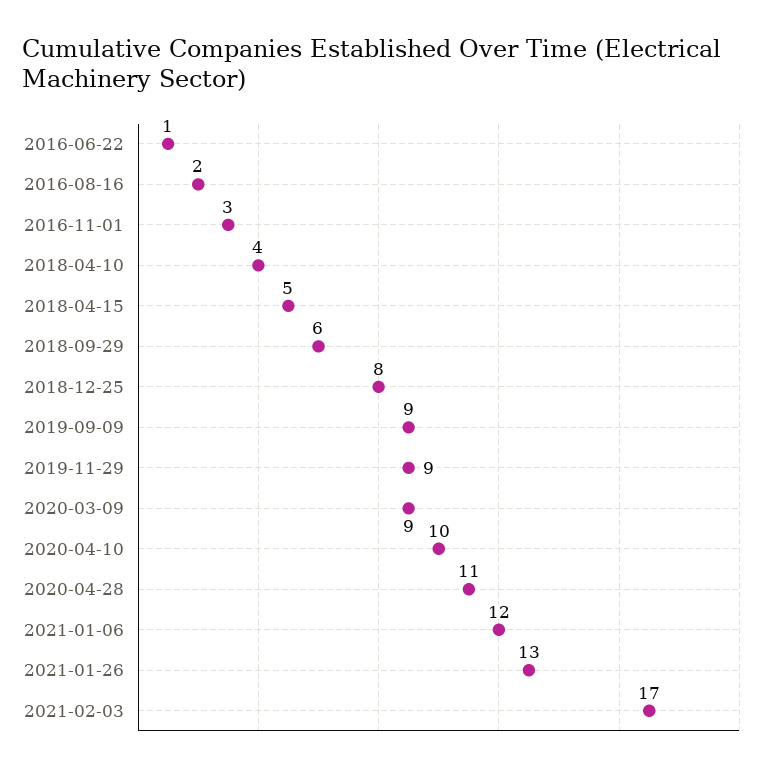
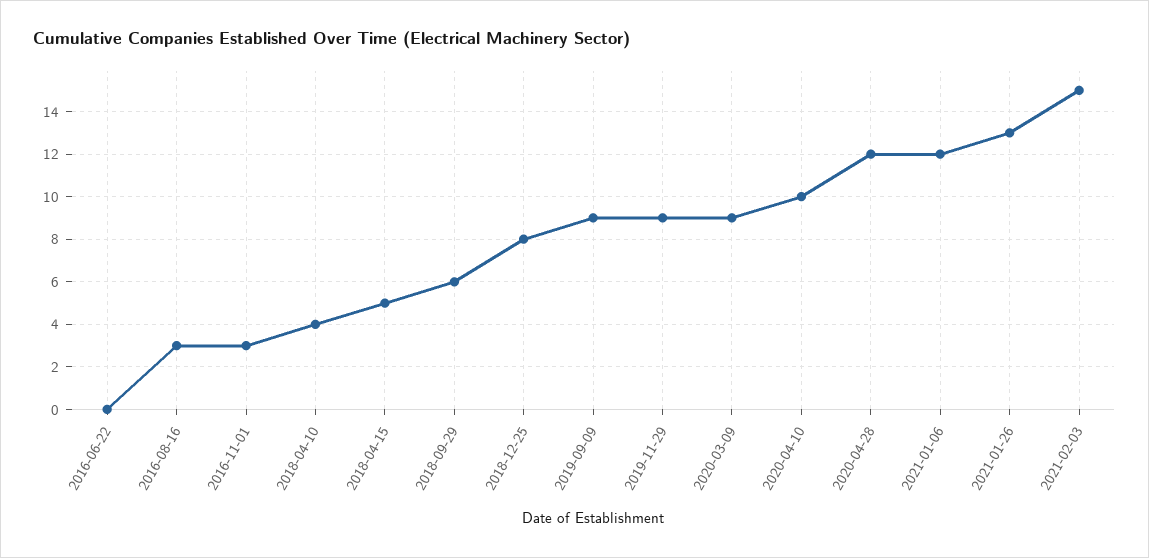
2016-06-22: 1 -> 0
2016-08-16: 2 -> 3
2020-04-28: 11 -> 12
2021-02-03: 17 -> 15

